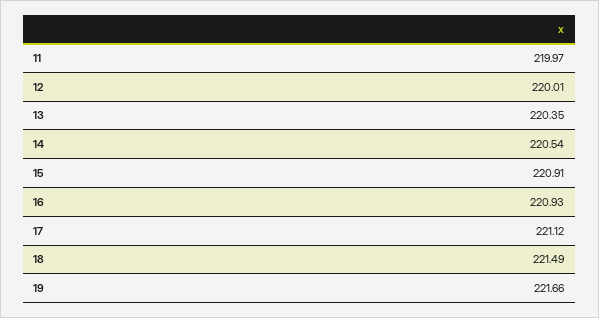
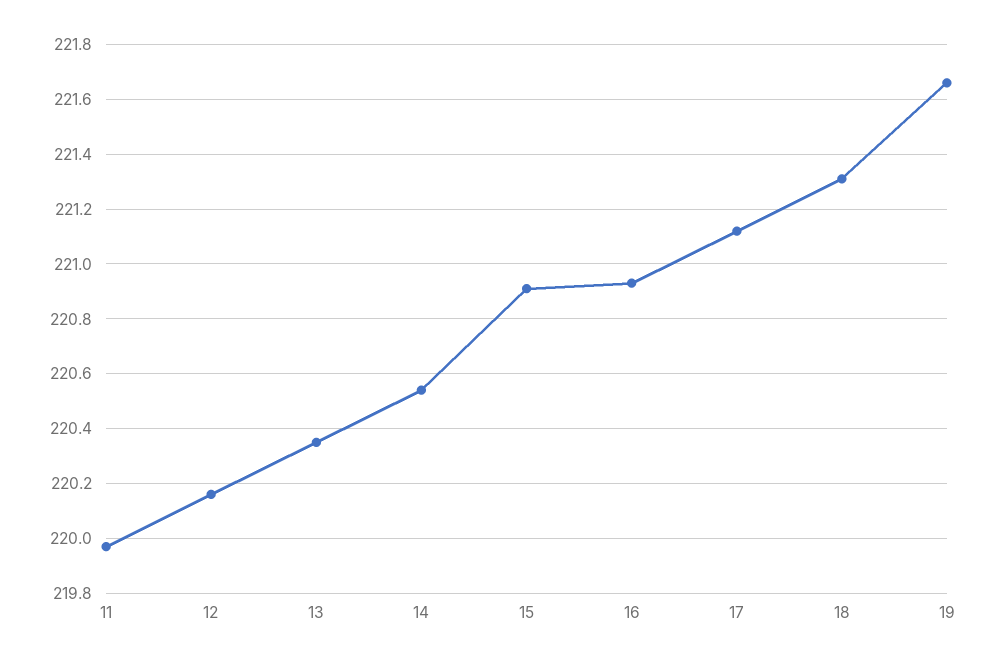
12: 220.01 -> 220.15
18: 221.49 -> 221.3

